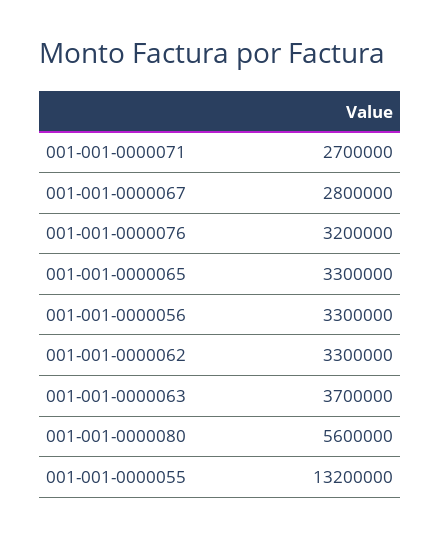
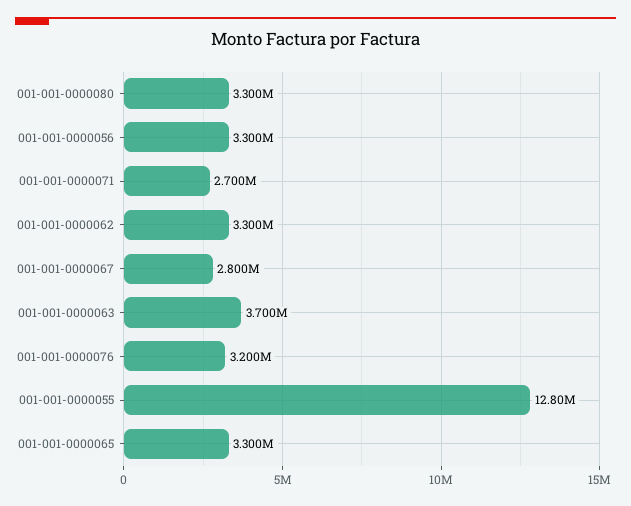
001-001-0000080: 5600000 -> 3300000
001-001-0000055: 13200000 -> 12800000

